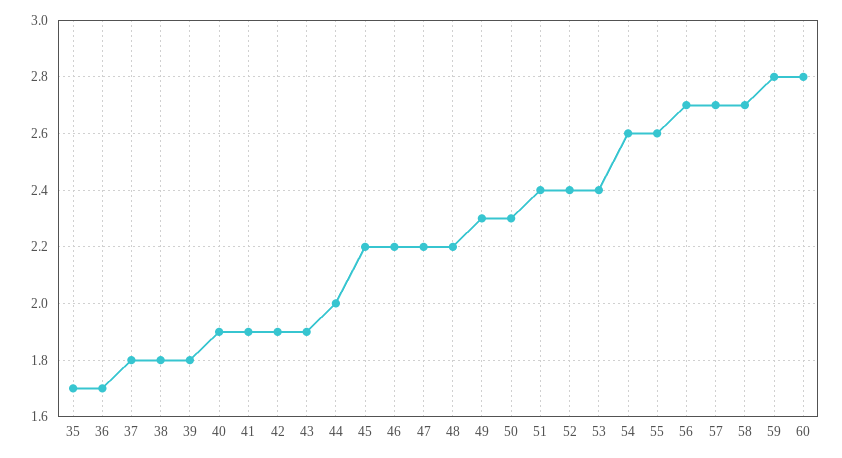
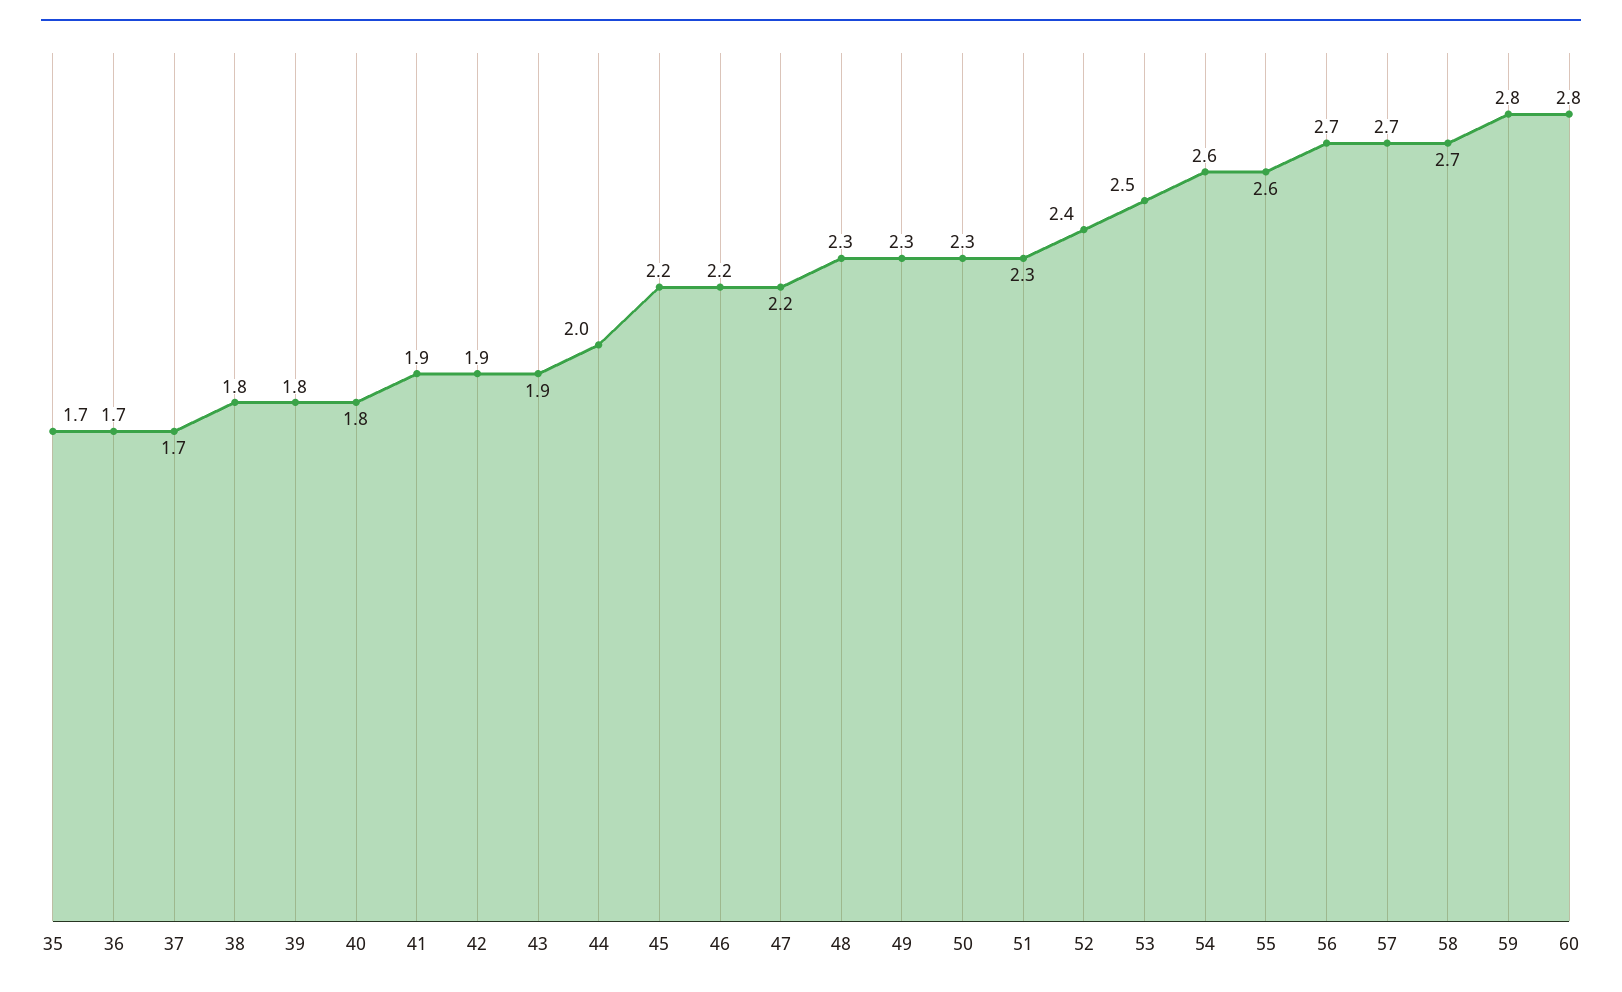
37: 1.8 -> 1.7
40: 1.9 -> 1.8
48: 2.2 -> 2.3
51: 2.4 -> 2.3
53: 2.4 -> 2.5

